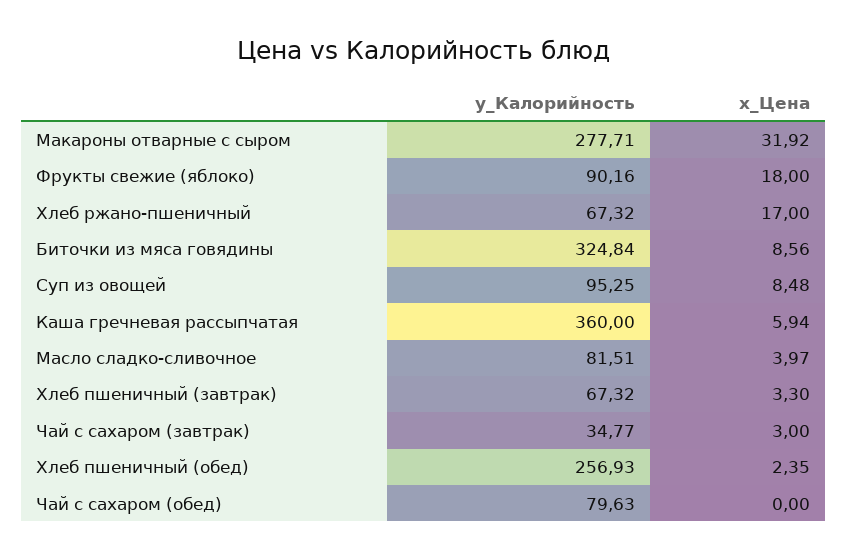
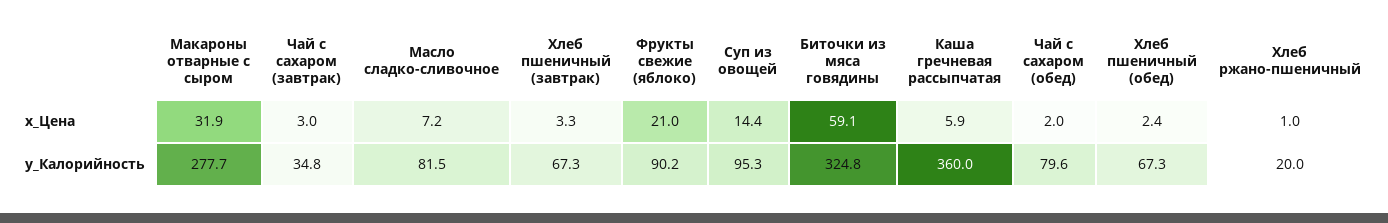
x_Цена, Фрукты свежие (яблоко): 18 -> 21
y_Калорийность, Хлеб ржано-пшеничный: 67.32 -> 20
x_Цена, Хлеб ржано-пшеничный: 17 -> 1
x_Цена, Биточки из мяса говядины: 8.56 -> 59.1
x_Цена, Суп из овощей: 8.48 -> 14.4
x_Цена, Масло сладко-сливочное: 3.97 -> 7.2
y_Калорийность, Хлеб пшеничный (обед): 256.93 -> 67.3
x_Цена, Чай с сахаром (обед): 0 -> 2

